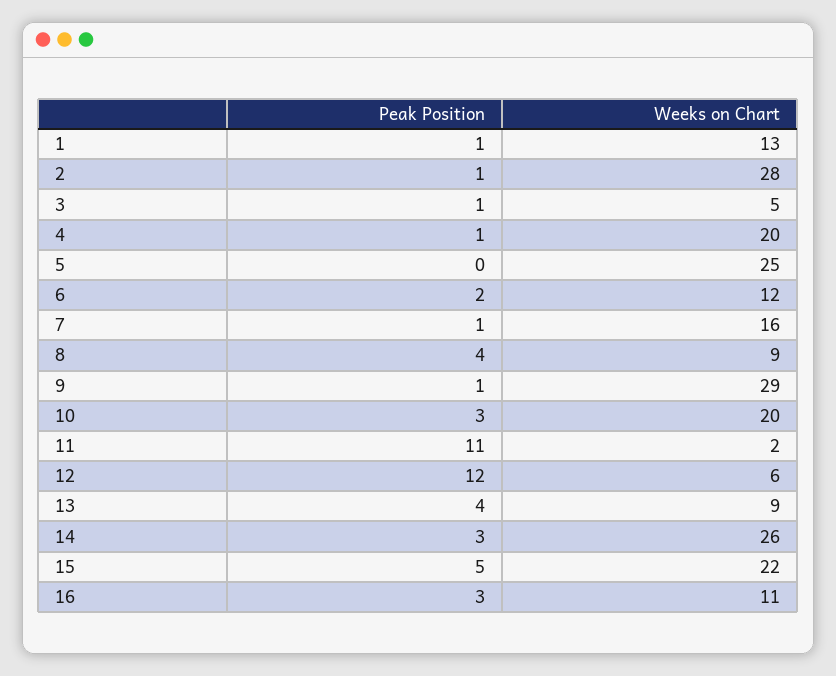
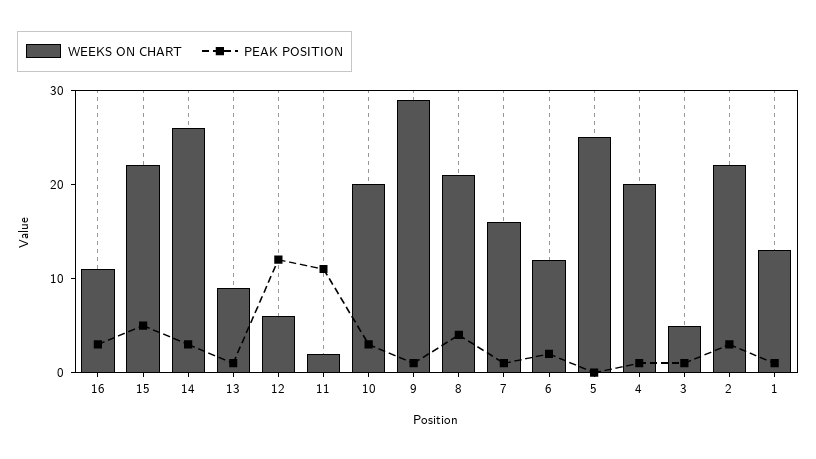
Peak Position, 2: 1 -> 3
Weeks on Chart, 2: 28 -> 22
Weeks on Chart, 8: 9 -> 21
Peak Position, 13: 4 -> 1

